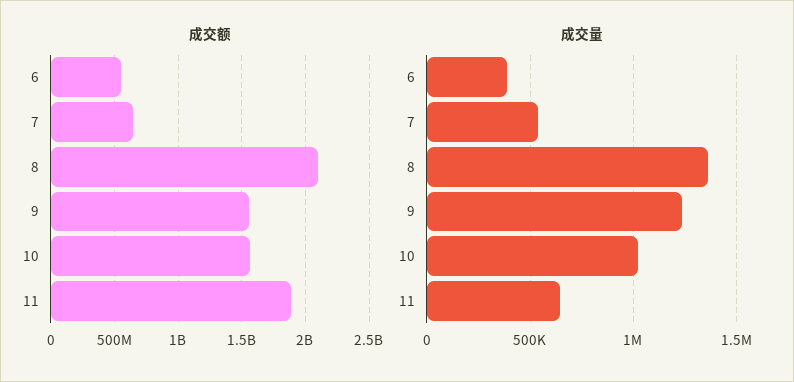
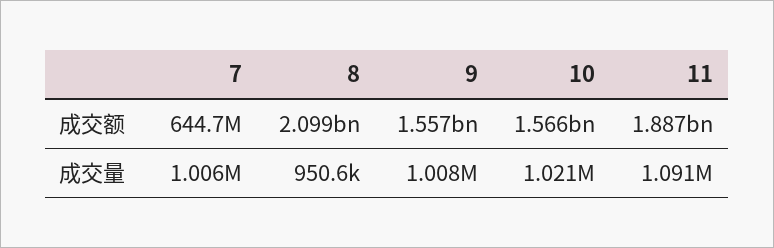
成交额, 6: 550000000 -> none
成交量, 6: 400000 -> none
成交量, 7: 550000 -> 1006000
成交量, 8: 1350000 -> 950600
成交量, 9: 1250000 -> 1008000
成交量, 11: 650000 -> 1091000

